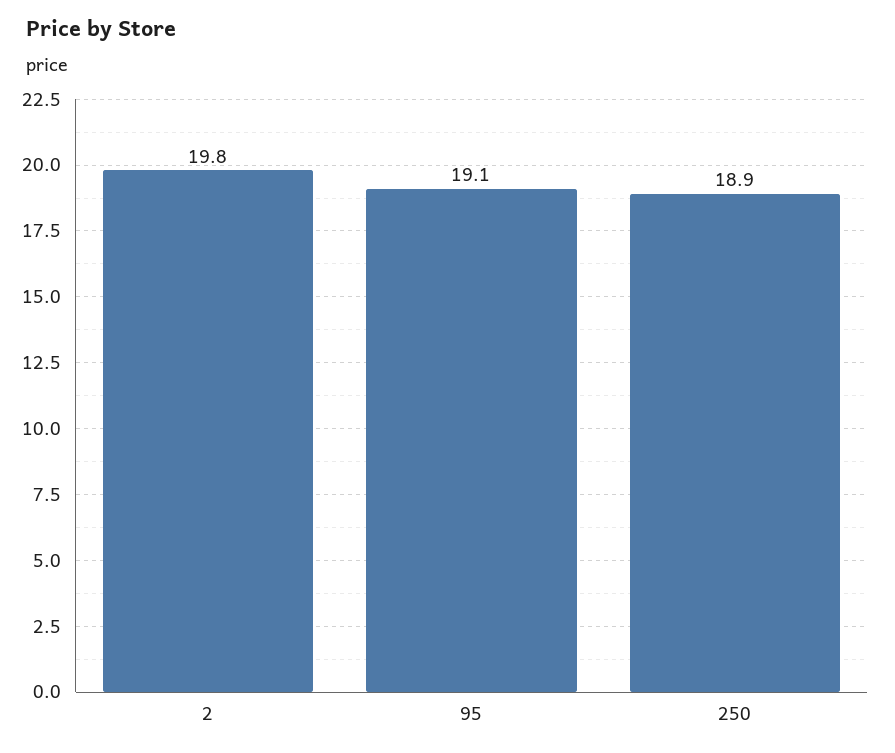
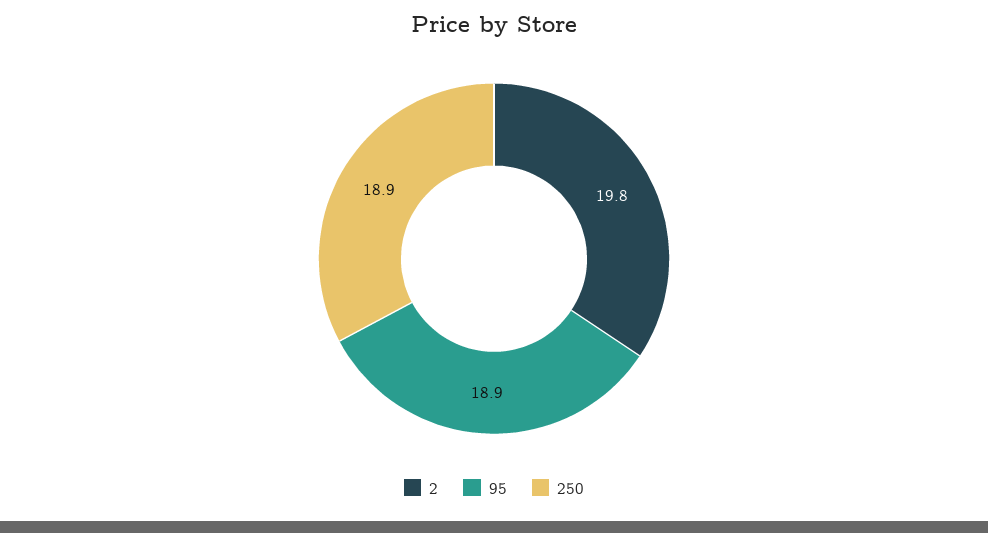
95: 19.1 -> 18.9

